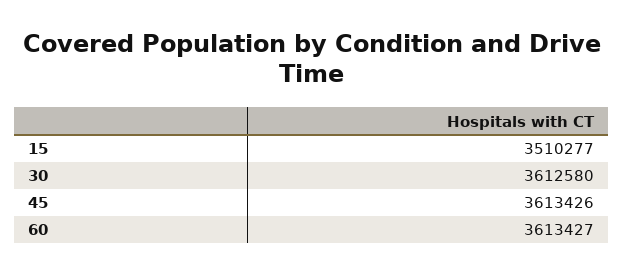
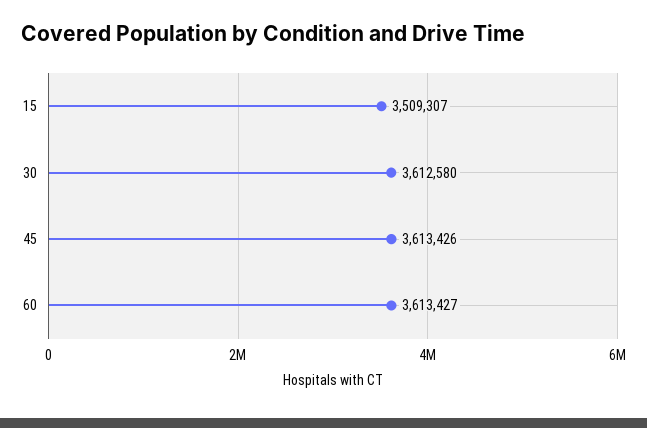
15: 3510277 -> 3509307

